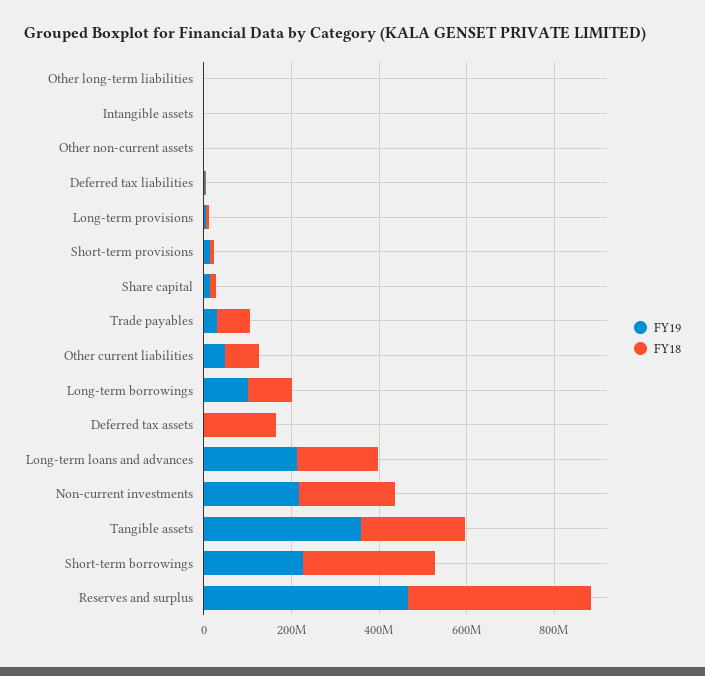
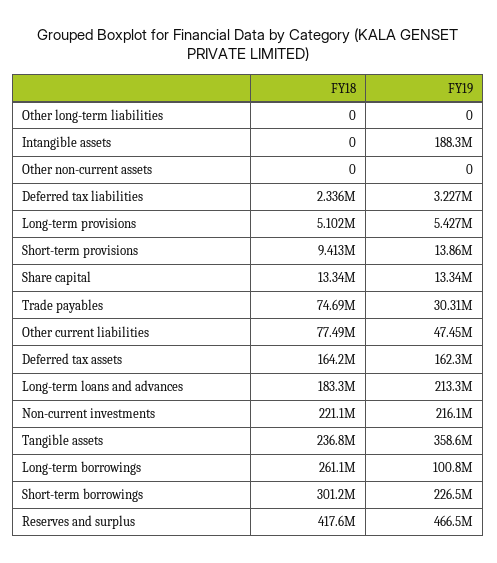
FY19, Intangible assets: 0 -> 188300000
FY18, Long-term borrowings: 100000000 -> 261100000
FY19, Deferred tax assets: 0 -> 162300000

